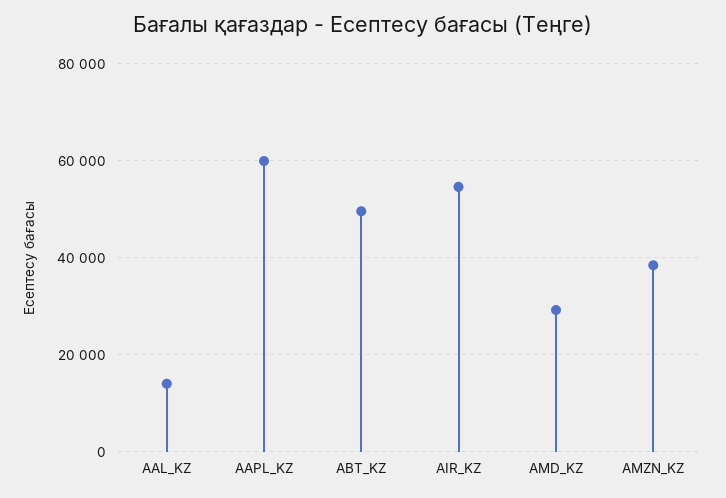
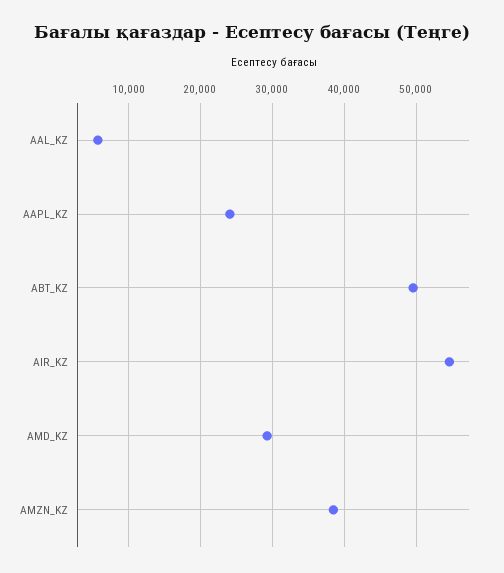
AAL_KZ: 14000 -> 6000
AAPL_KZ: 60000 -> 24000

